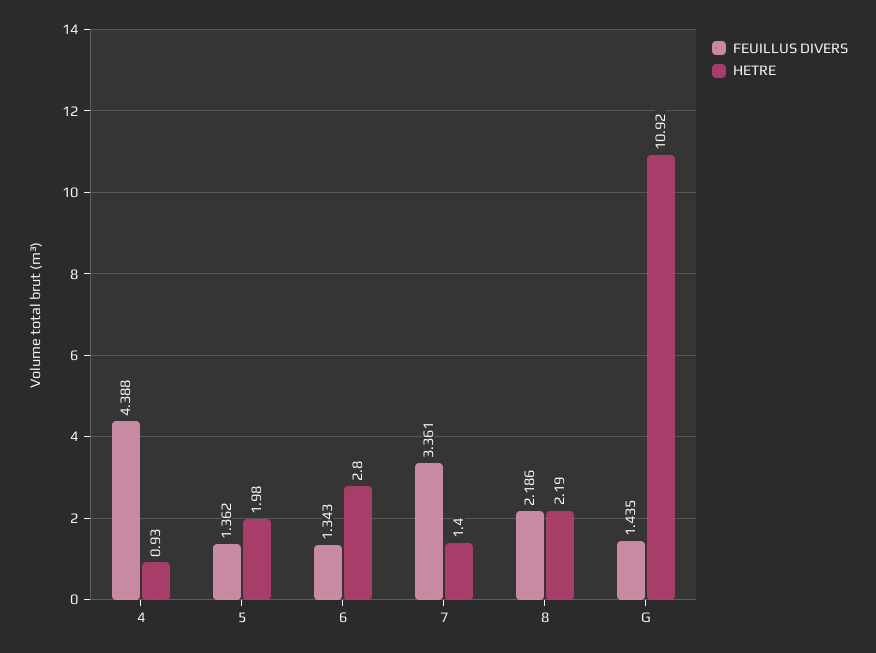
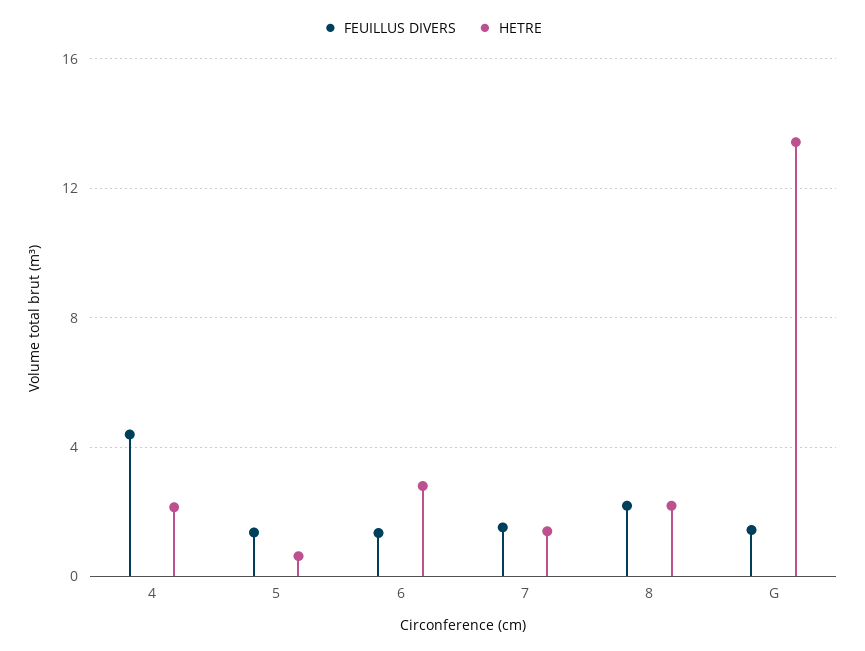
HETRE, 4: 0.93 -> 2
HETRE, 5: 1.98 -> 0.5
FEUILLUS DIVERS, 7: 3.361 -> 1.5
HETRE, G: 10.92 -> 13.5

